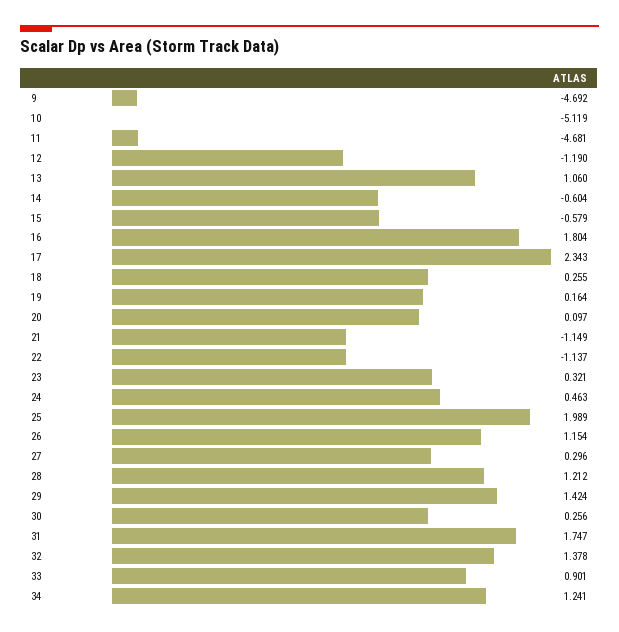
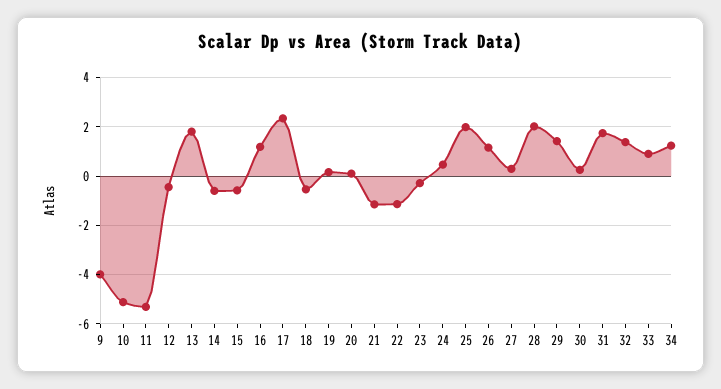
9: -4.692 -> -4
11: -4.681 -> -5.25
12: -1.19 -> -0.5
13: 1.06 -> 1.75
16: 1.804 -> 1.25
18: 0.255 -> -0.5
23: 0.321 -> -0.25
28: 1.212 -> 2

